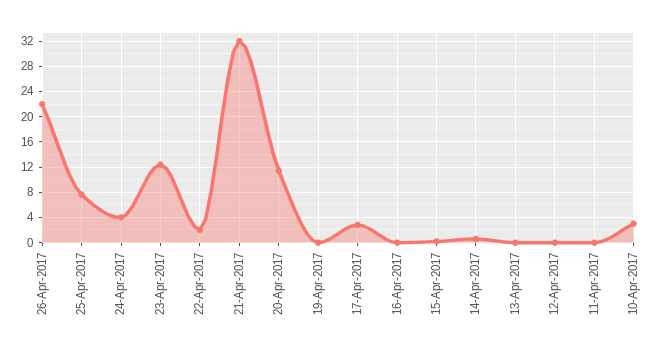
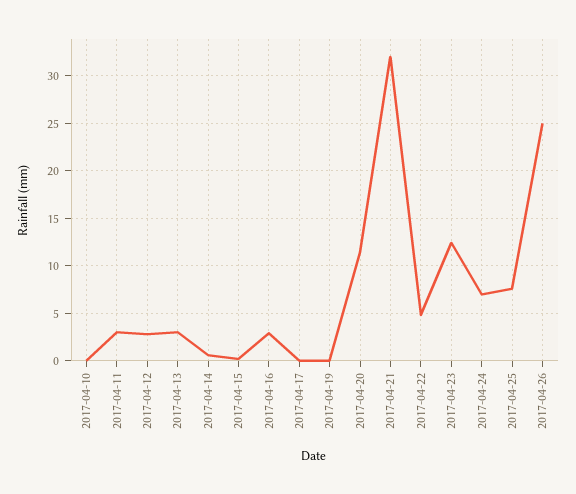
26-Apr-2017: 22 -> 25
24-Apr-2017: 4 -> 7
22-Apr-2017: 2 -> 5
17-Apr-2017: 3 -> 0
16-Apr-2017: 0 -> 3
13-Apr-2017: 0 -> 3
12-Apr-2017: 0 -> 3
11-Apr-2017: 0 -> 3
10-Apr-2017: 3 -> 0

